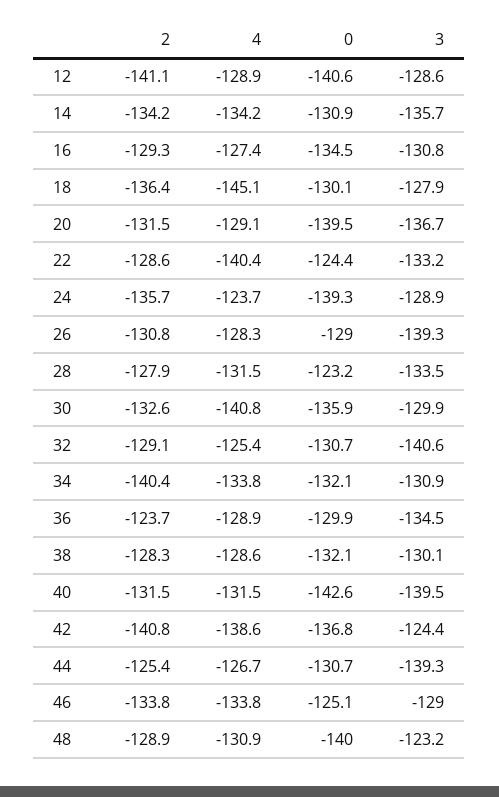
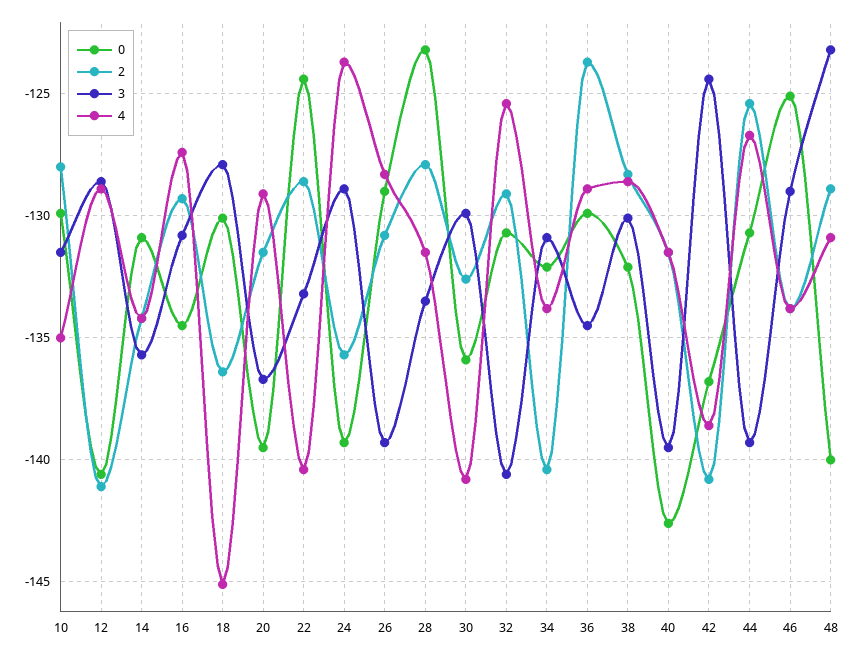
0, 10: none -> -130
2, 10: none -> -128
3, 10: none -> -131.5
4, 10: none -> -135

